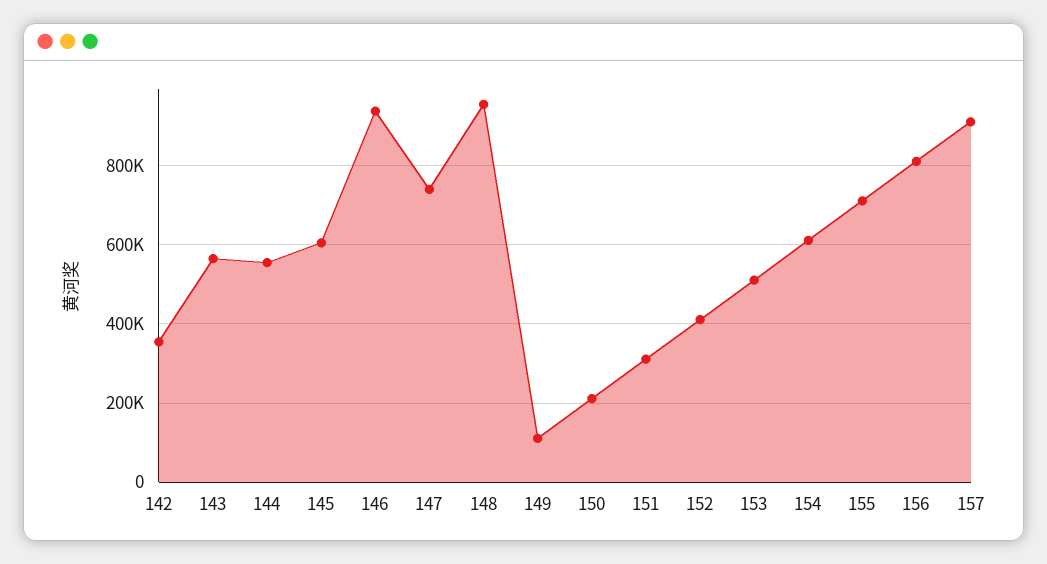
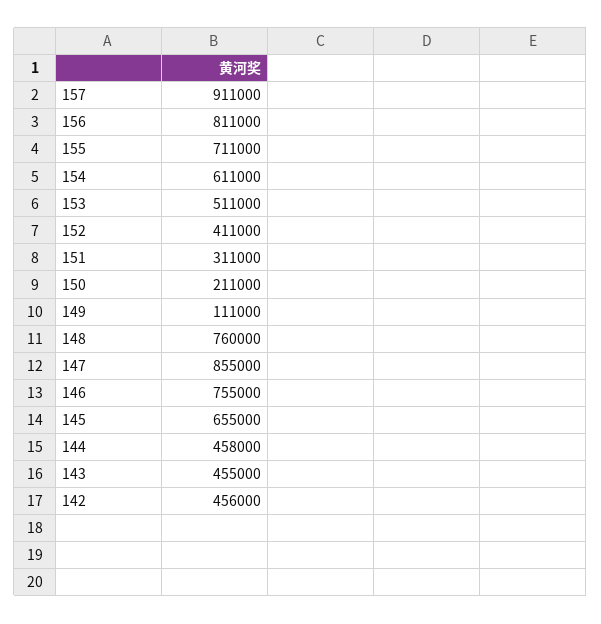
142: 360000 -> 456000
143: 560000 -> 455000
144: 560000 -> 458000
145: 600000 -> 655000
146: 940000 -> 755000
147: 740000 -> 855000
148: 960000 -> 760000

